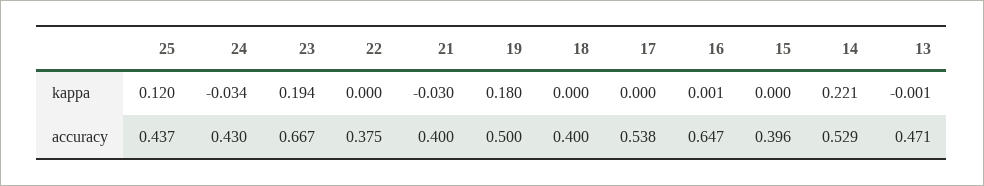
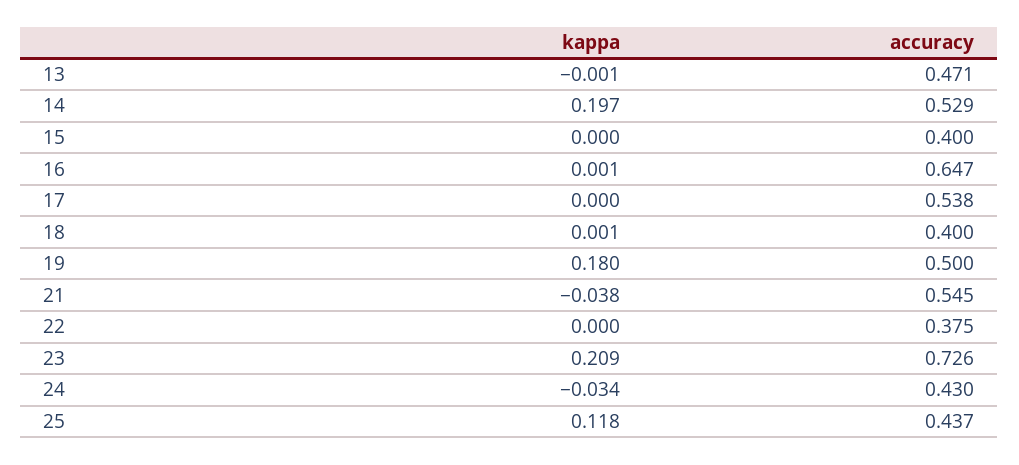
25, kappa: 0.12 -> 0.118
23, kappa: 0.194 -> 0.209
21, kappa: -0.03 -> -0.038
18, kappa: 0 -> 0.001
14, kappa: 0.221 -> 0.197
23, accuracy: 0.667 -> 0.726
21, accuracy: 0.4 -> 0.545
15, accuracy: 0.396 -> 0.4

